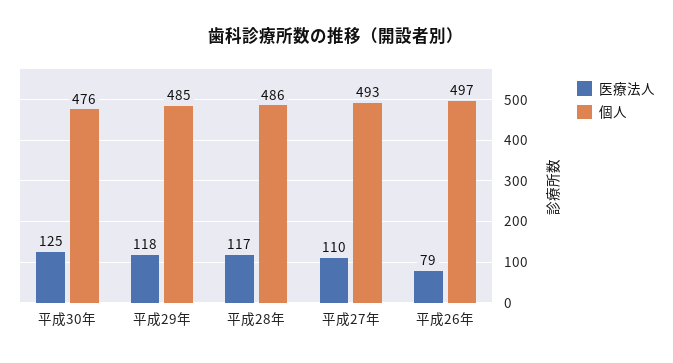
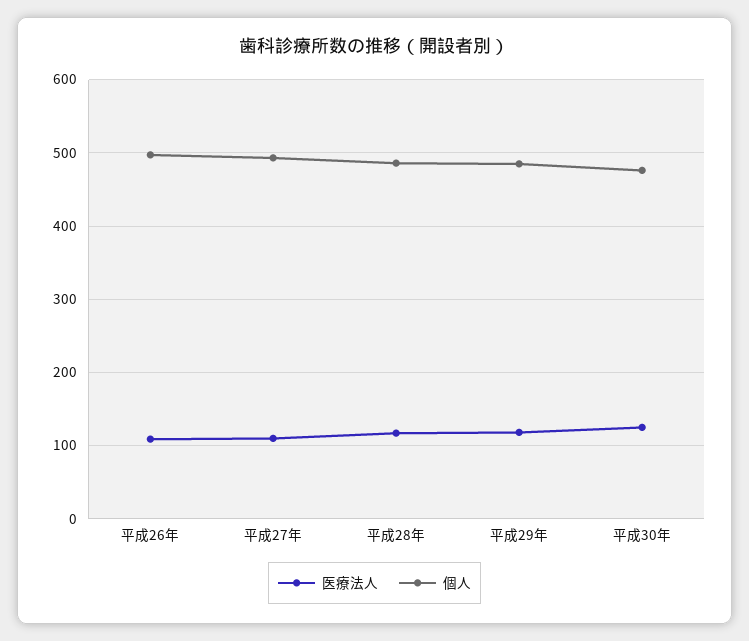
医療法人, 平成26年: 79 -> 110

